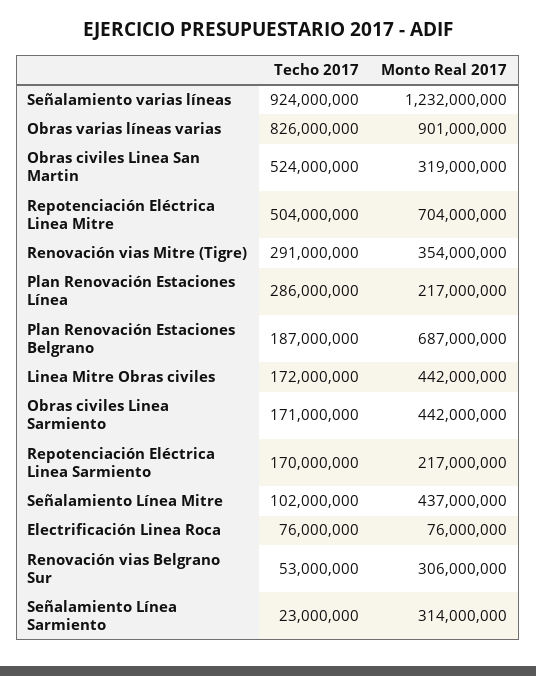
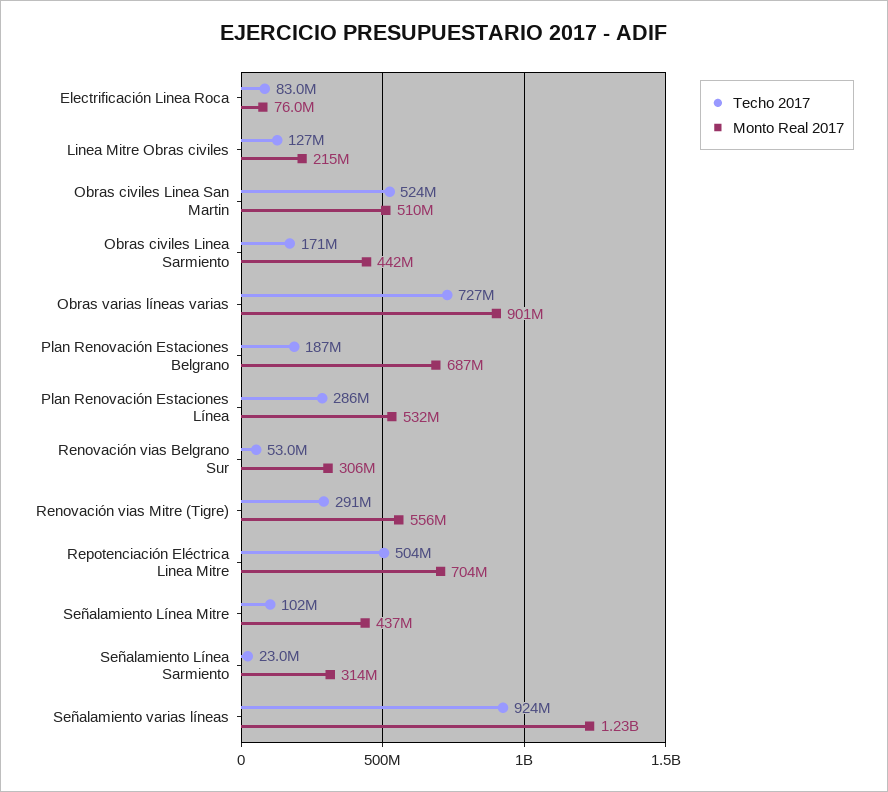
Techo 2017, Obras varias líneas varias: 826000000 -> 727000000
Monto Real 2017, Obras civiles Linea San Martin: 319000000 -> 510000000
Monto Real 2017, Renovación vias Mitre (Tigre): 354000000 -> 556000000
Monto Real 2017, Plan Renovación Estaciones Línea: 217000000 -> 532000000
Techo 2017, Linea Mitre Obras civiles: 172000000 -> 127000000
Monto Real 2017, Linea Mitre Obras civiles: 442000000 -> 215000000
Techo 2017, Repotenciación Eléctrica Linea Sarmiento: 170000000 -> none
Monto Real 2017, Repotenciación Eléctrica Linea Sarmiento: 217000000 -> none
Techo 2017, Electrificación Linea Roca: 76000000 -> 83000000

